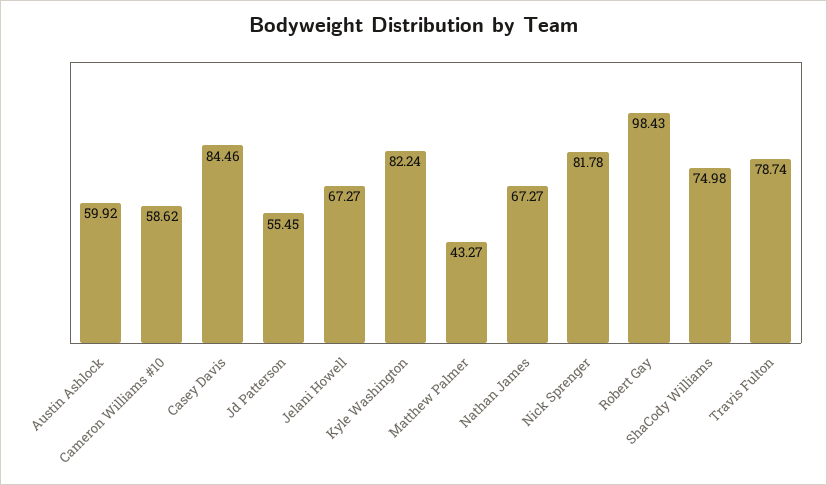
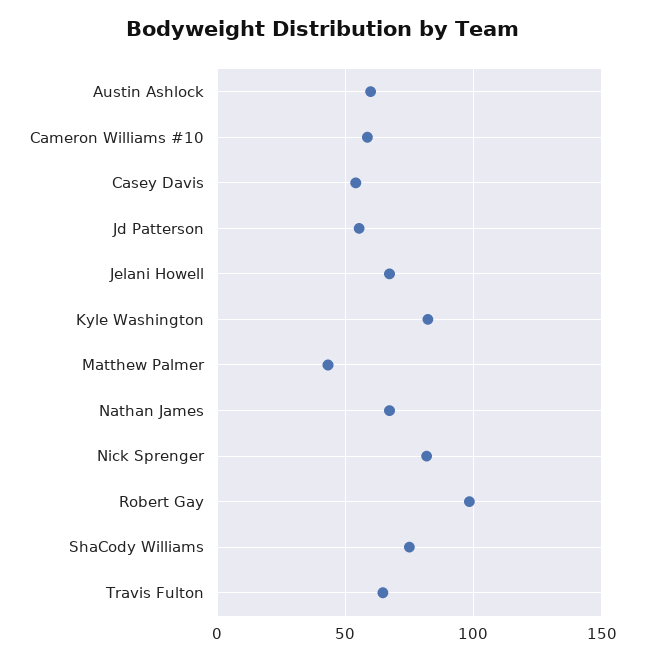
Casey Davis: 84.46 -> 55
Travis Fulton: 78.74 -> 65

